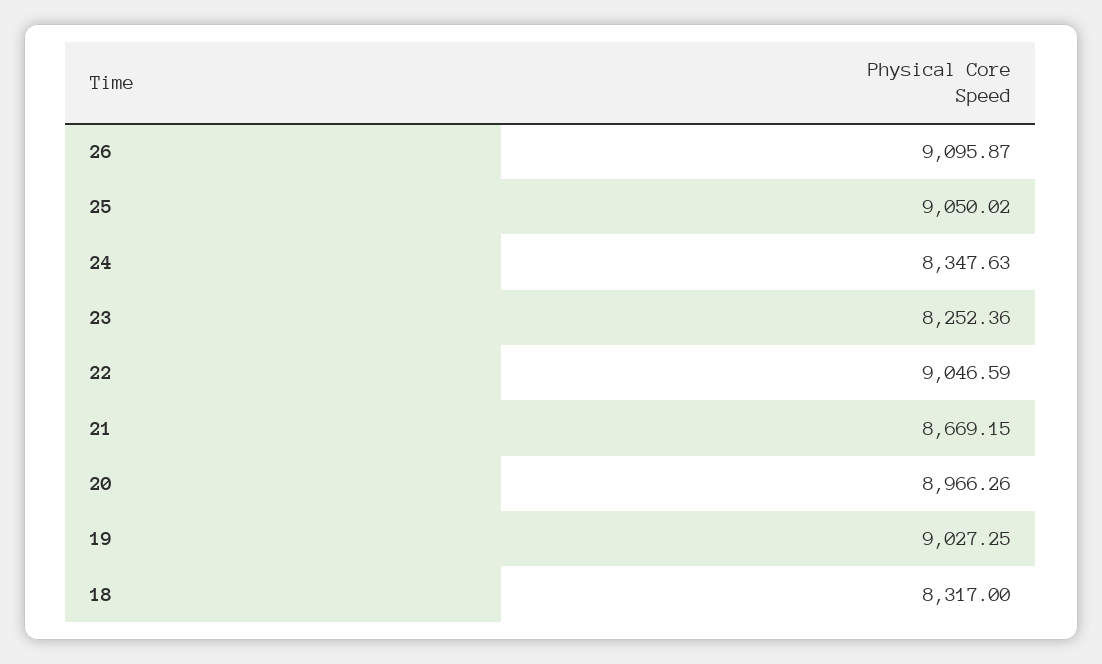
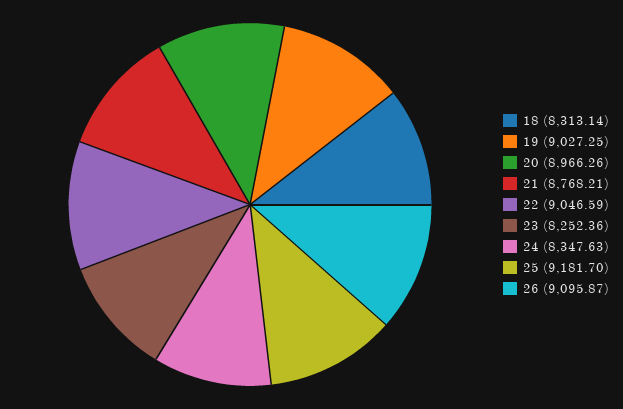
25: 9050.02 -> 9181.7
21: 8669.15 -> 8768.21
18: 8317 -> 8313.14

